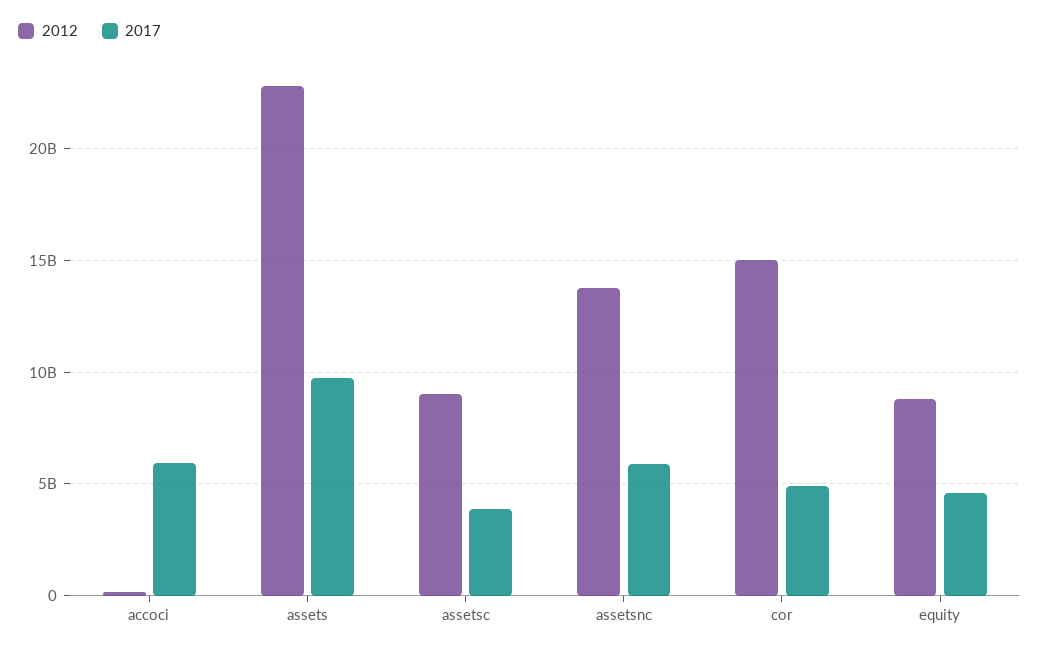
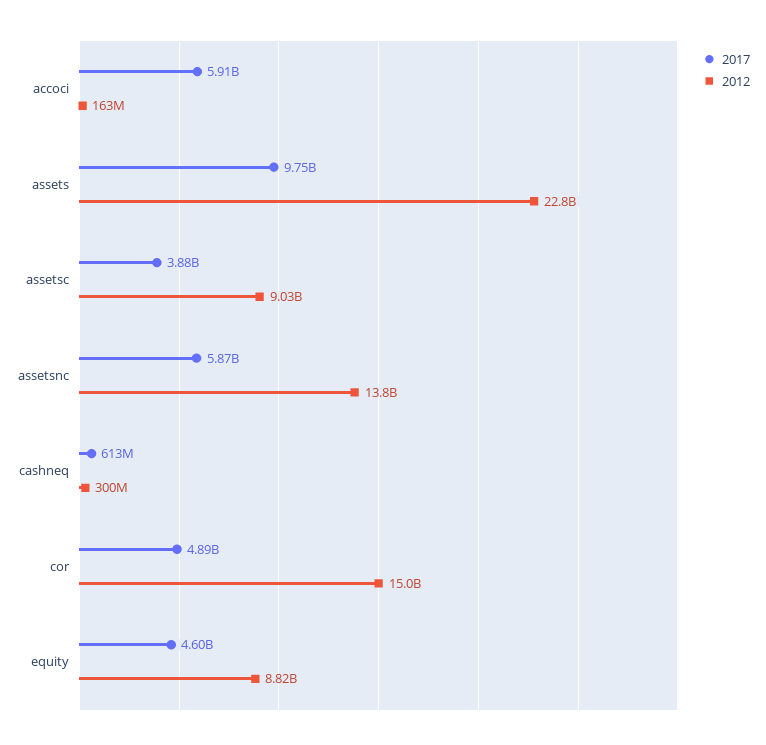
2017, cashneq: none -> 613000000
2012, cashneq: none -> 300000000

